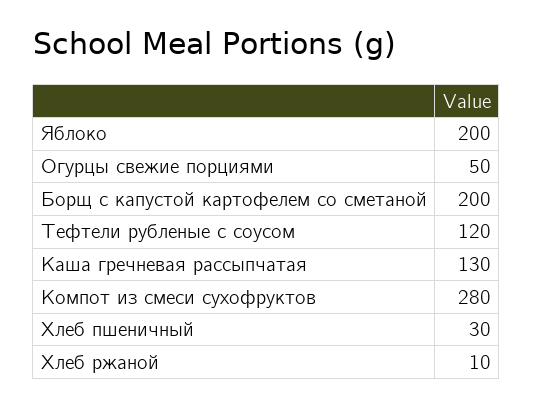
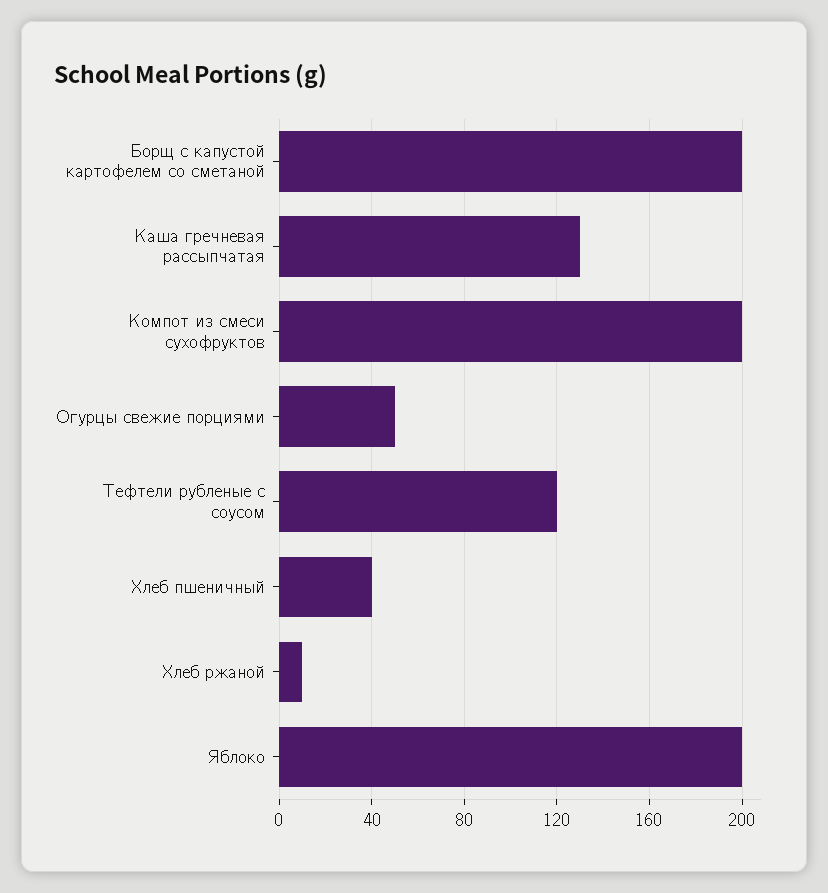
Компот из смеси сухофруктов: 280 -> 200
Хлеб пшеничный: 30 -> 40

